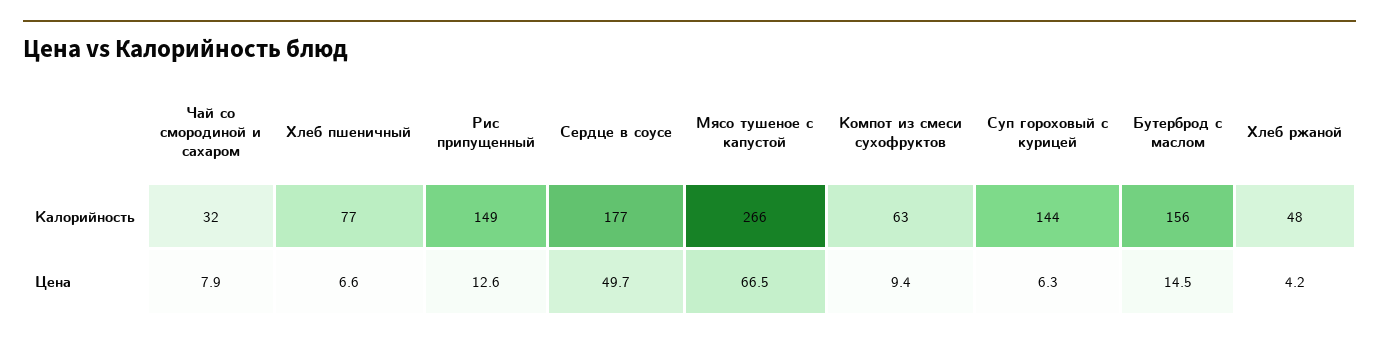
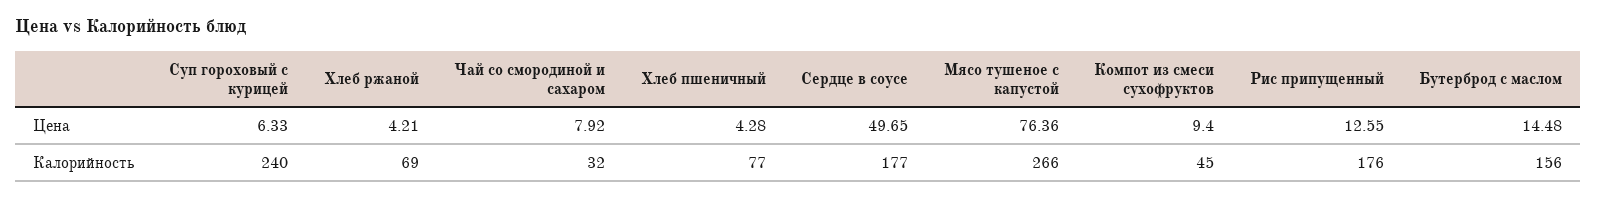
Рис припущенный, Калорийность: 149 -> 176
Компот из смеси сухофруктов, Калорийность: 63 -> 45
Суп гороховый с курицей, Калорийность: 144 -> 240
Хлеб ржаной, Калорийность: 48 -> 69
Хлеб пшеничный, Цена: 6.6 -> 4.28
Мясо тушеное с капустой, Цена: 66.5 -> 76.36

